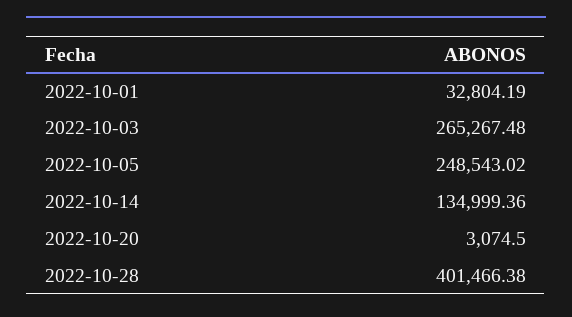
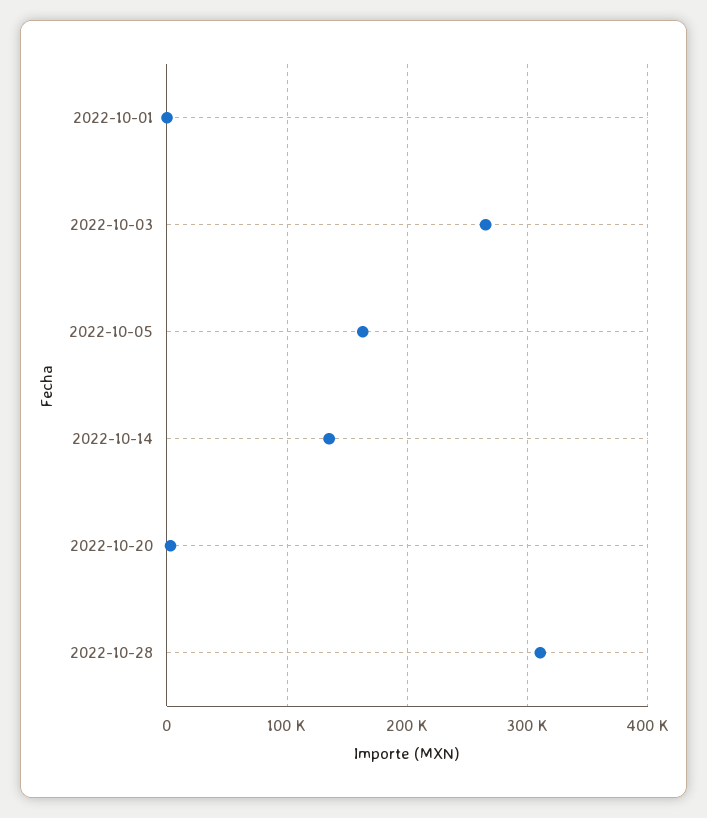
2022-10-01: 32804.19 -> 0
2022-10-05: 248543.02 -> 160000
2022-10-28: 401466.38 -> 310000

